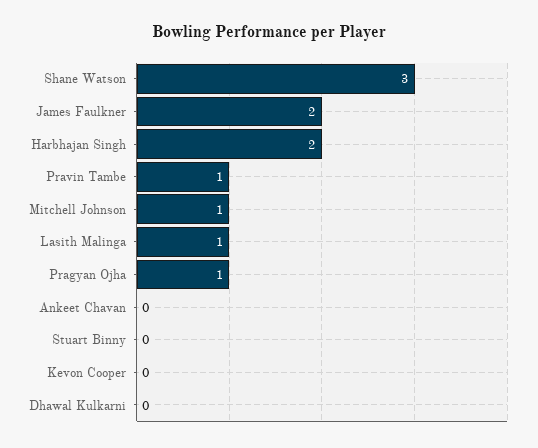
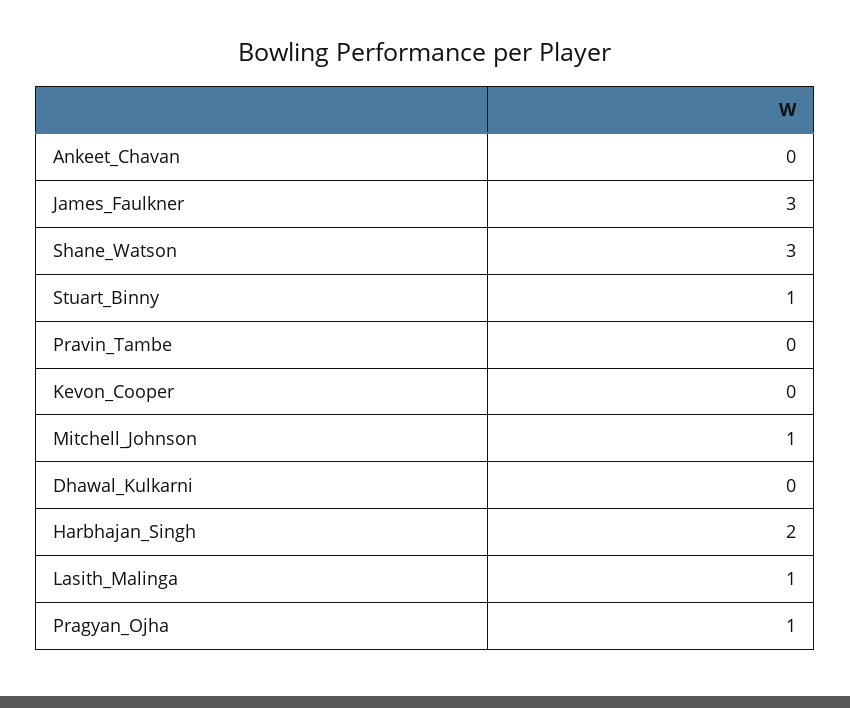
James Faulkner: 2 -> 3
Pravin Tambe: 1 -> 0
Stuart Binny: 0 -> 1

